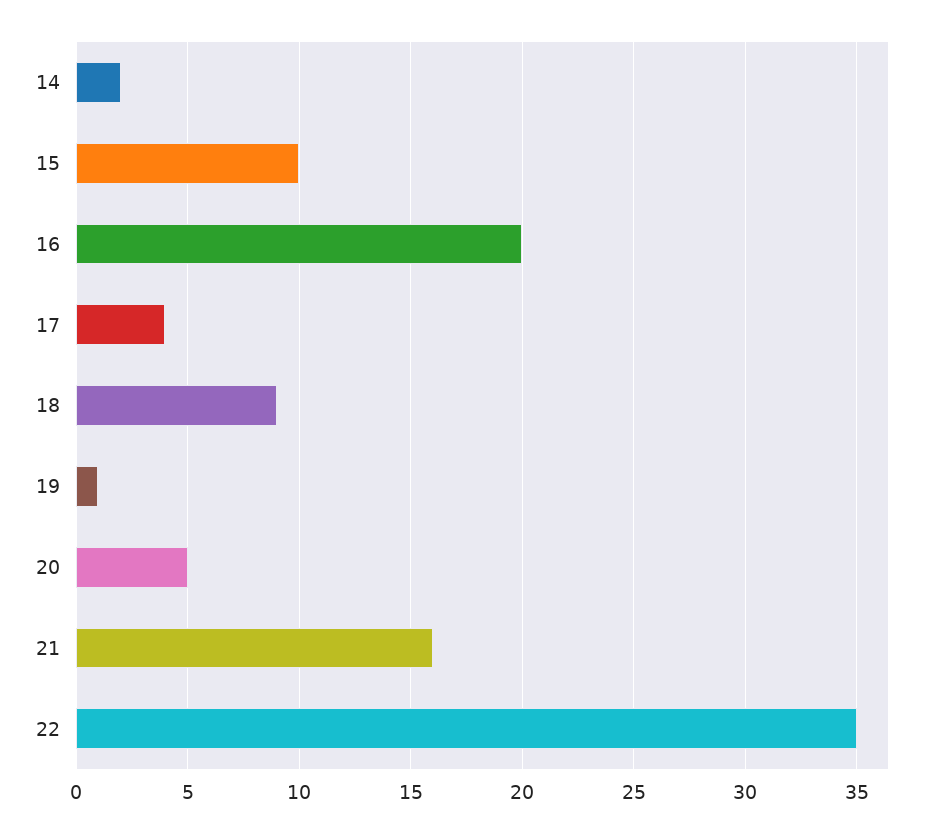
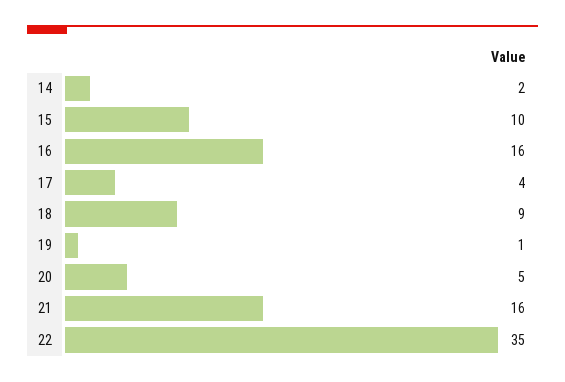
16: 20 -> 16

